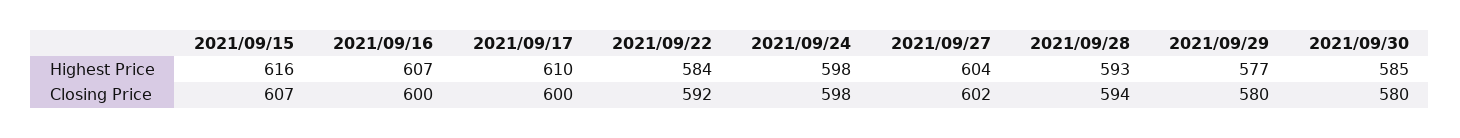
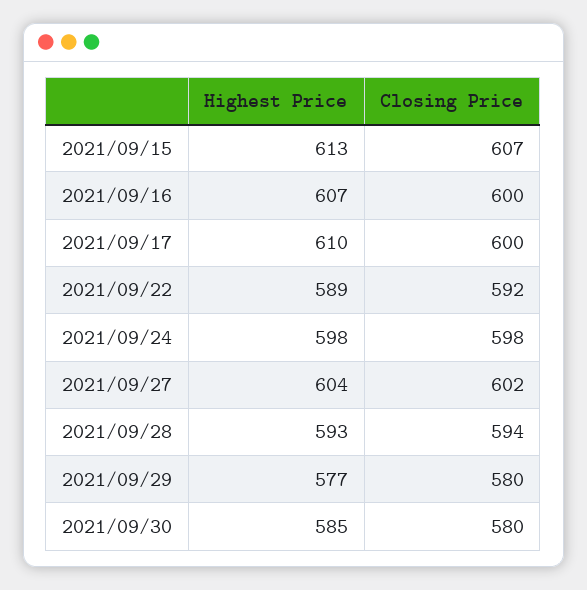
2021/09/15, Highest Price: 616 -> 613
2021/09/22, Highest Price: 584 -> 589

